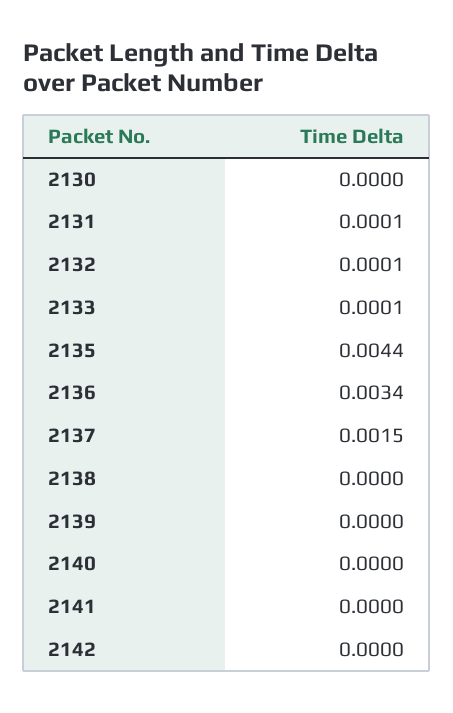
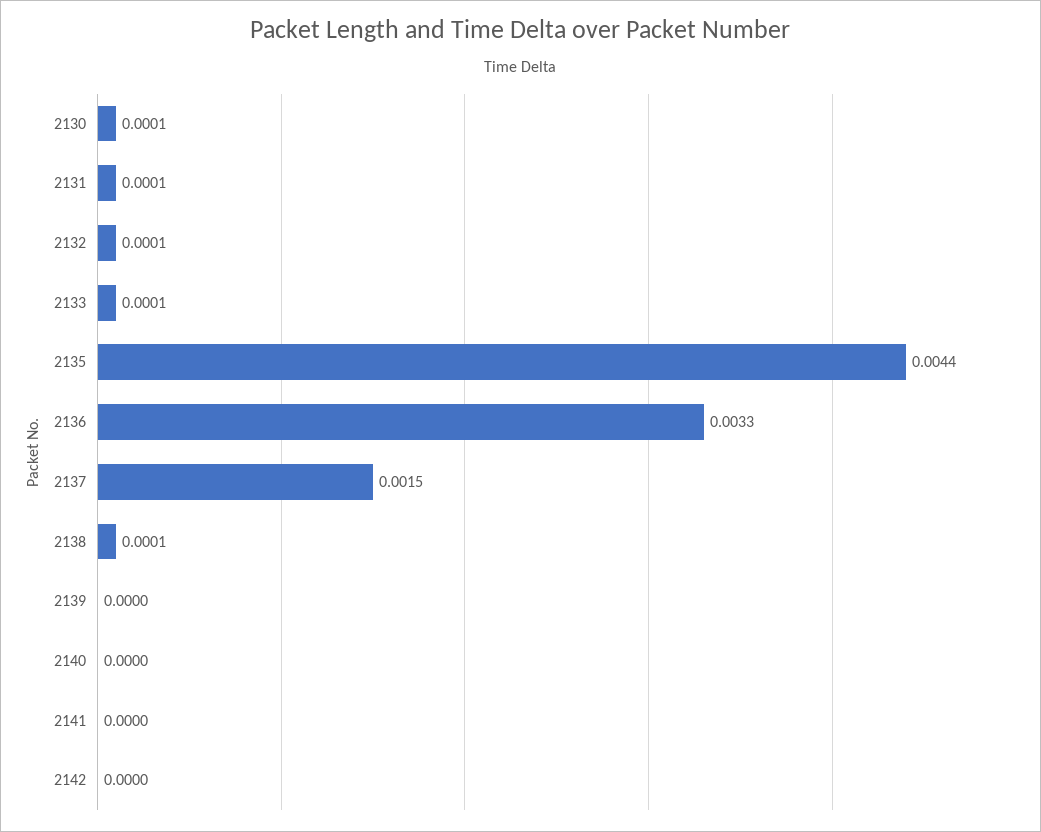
2130: 0 -> 0.0001
2136: 0.0034 -> 0.0033
2138: 0 -> 0.0001

